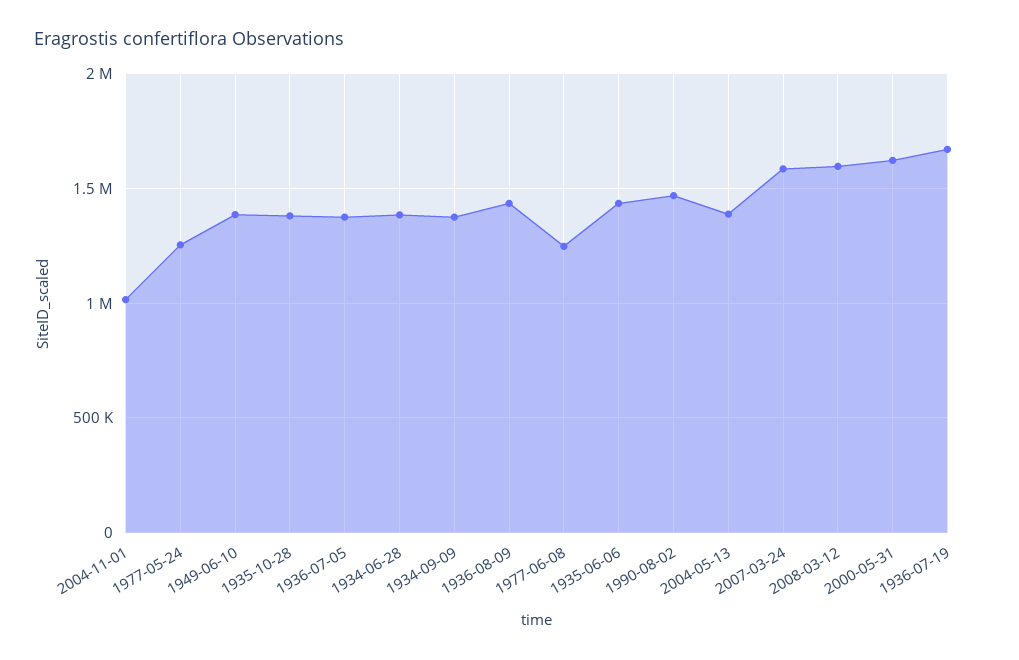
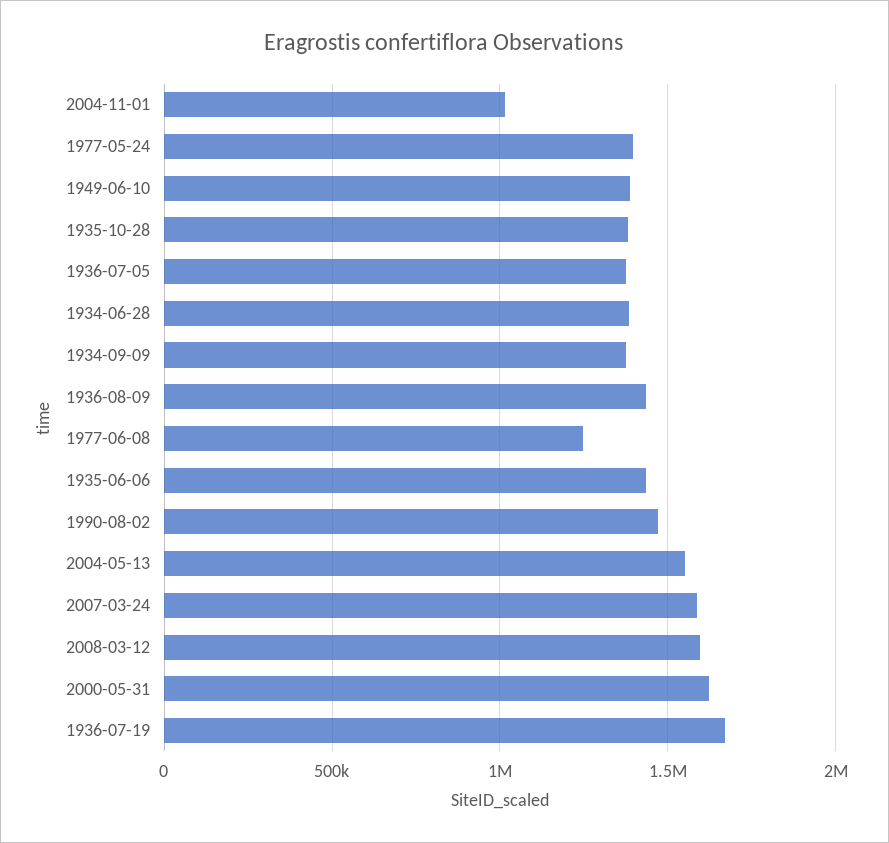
1977-05-24: 1250000 -> 1400000
2004-05-13: 1400000 -> 1550000

